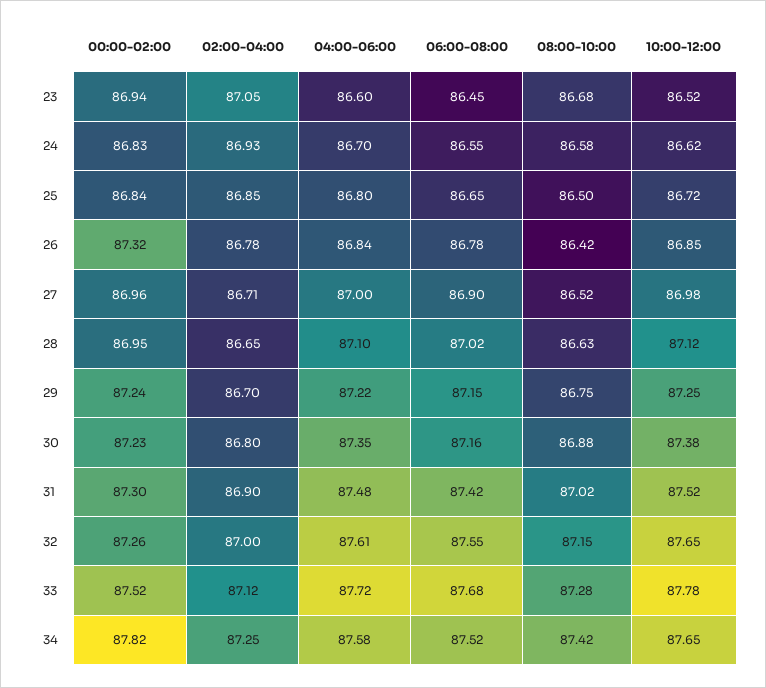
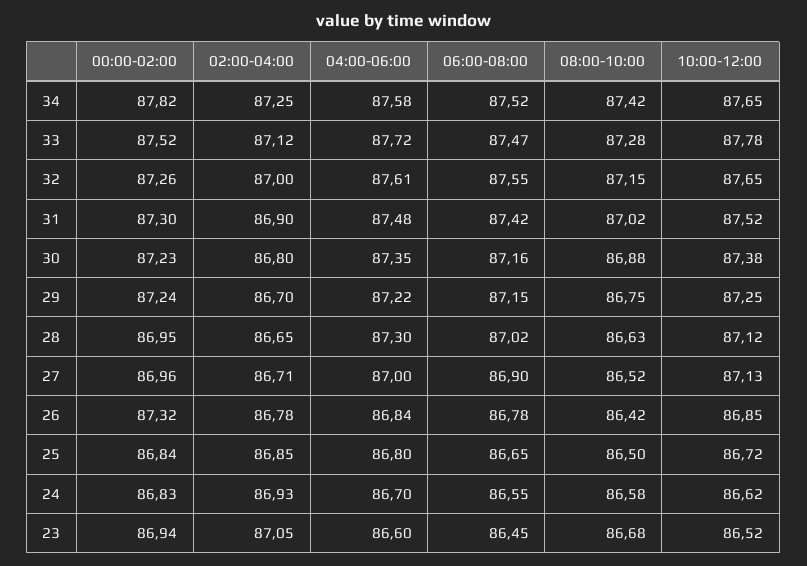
10:00-12:00, 27: 86.98 -> 87.13
04:00-06:00, 28: 87.1 -> 87.3
06:00-08:00, 33: 87.68 -> 87.47

